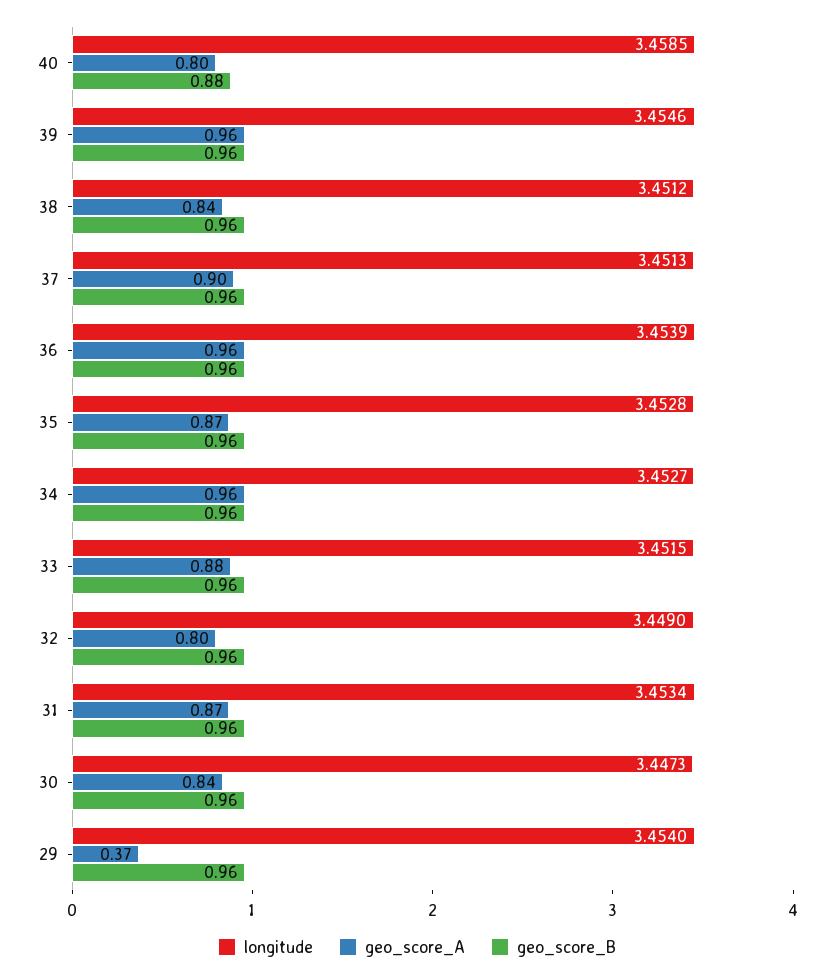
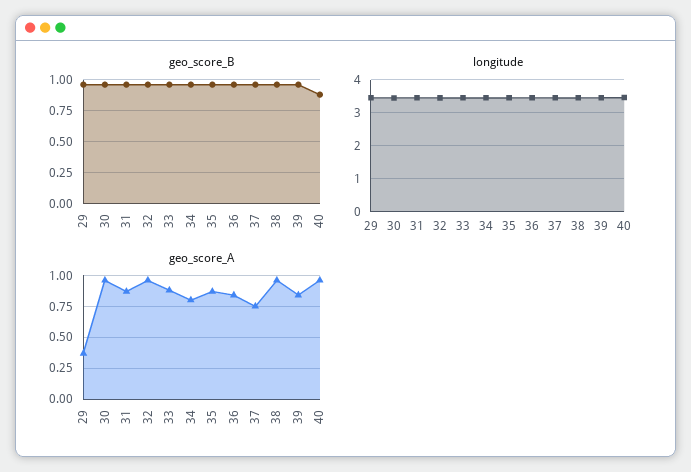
geo_score_A, 40: 0.8 -> 0.95
geo_score_A, 39: 0.96 -> 0.85
geo_score_A, 38: 0.84 -> 0.95
geo_score_A, 37: 0.9 -> 0.75
geo_score_A, 36: 0.96 -> 0.85
geo_score_A, 34: 0.96 -> 0.8
geo_score_A, 32: 0.8 -> 0.95
geo_score_A, 30: 0.84 -> 0.95

